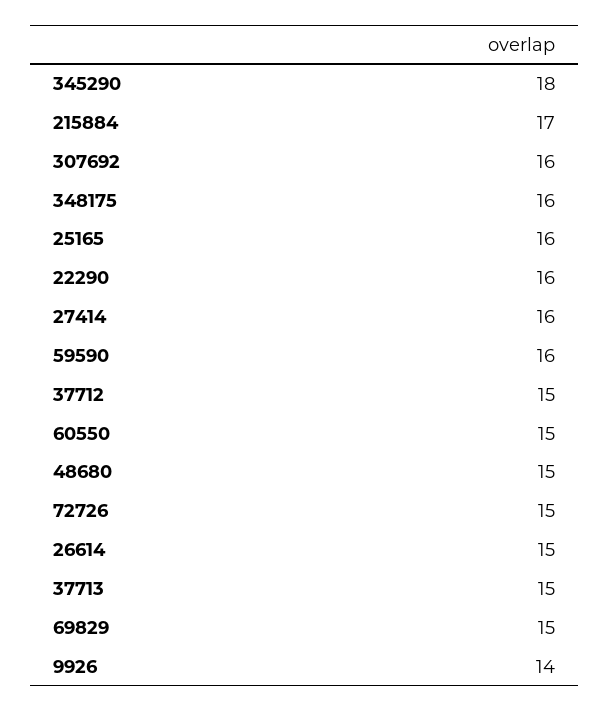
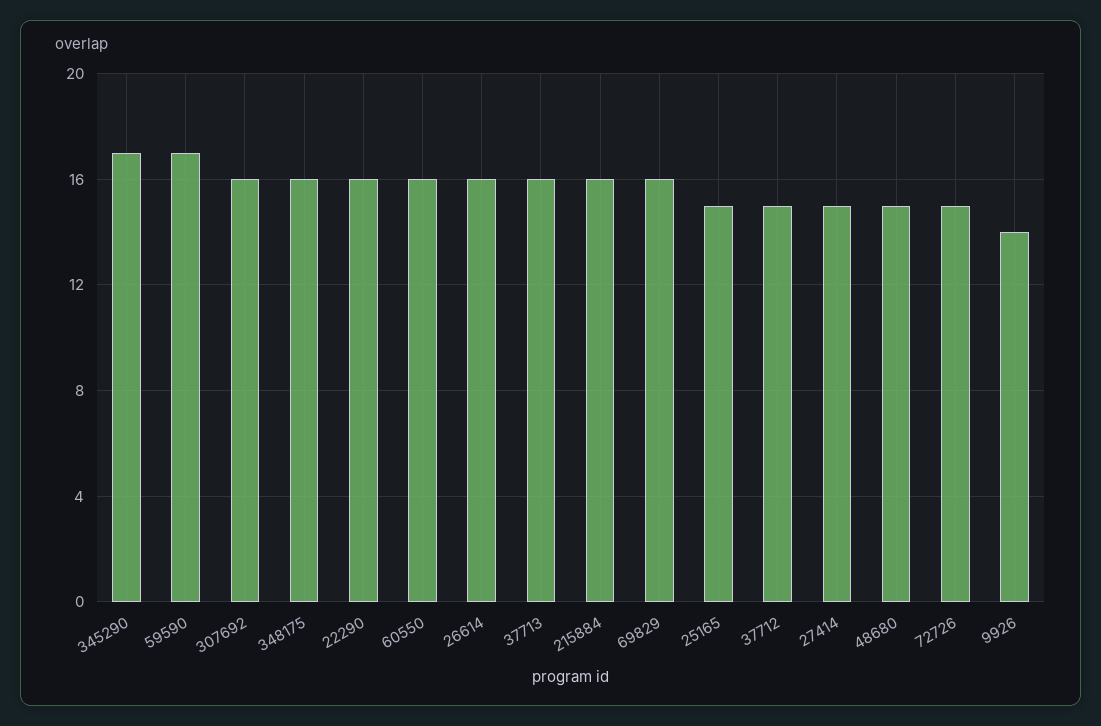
345290: 18 -> 17
215884: 17 -> 16
25165: 16 -> 15
27414: 16 -> 15
59590: 16 -> 17
60550: 15 -> 16
26614: 15 -> 16
37713: 15 -> 16
69829: 15 -> 16

